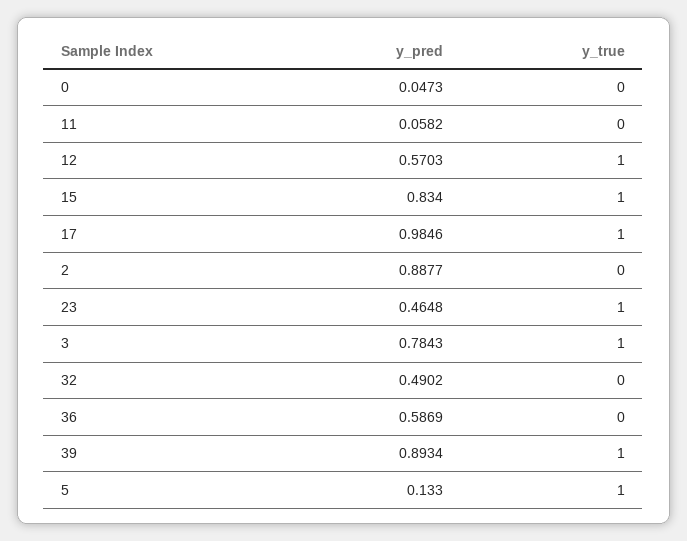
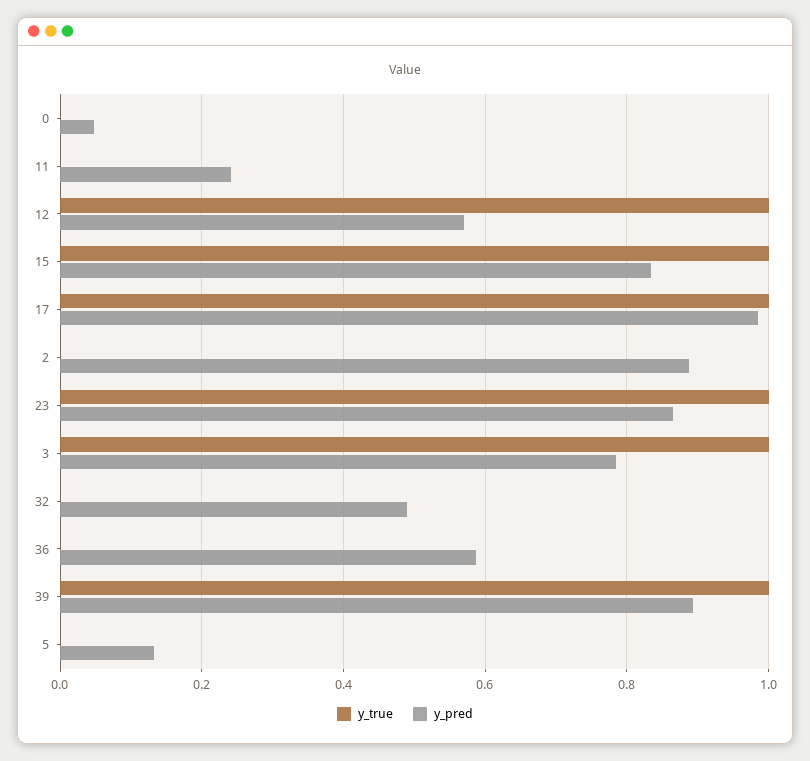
y_pred, 11: 0.0582 -> 0.24
y_pred, 23: 0.4648 -> 0.86
y_true, 5: 1 -> 0

